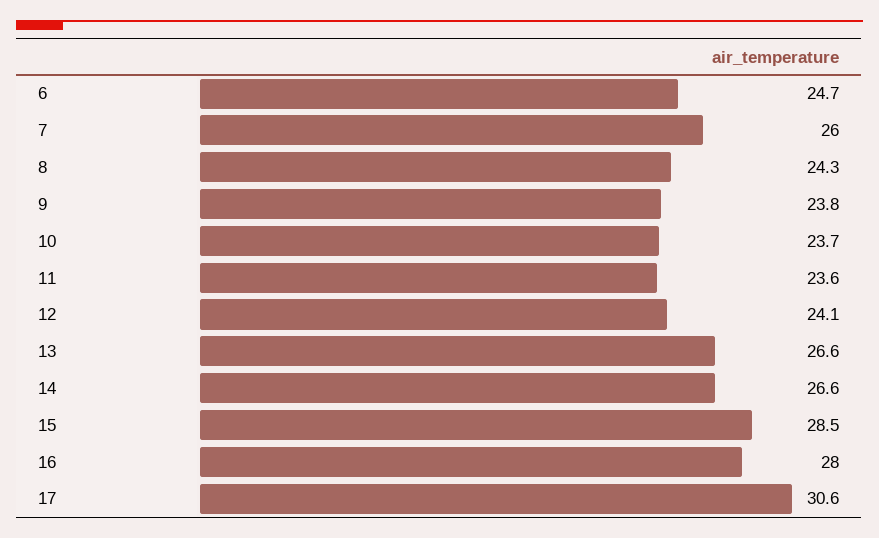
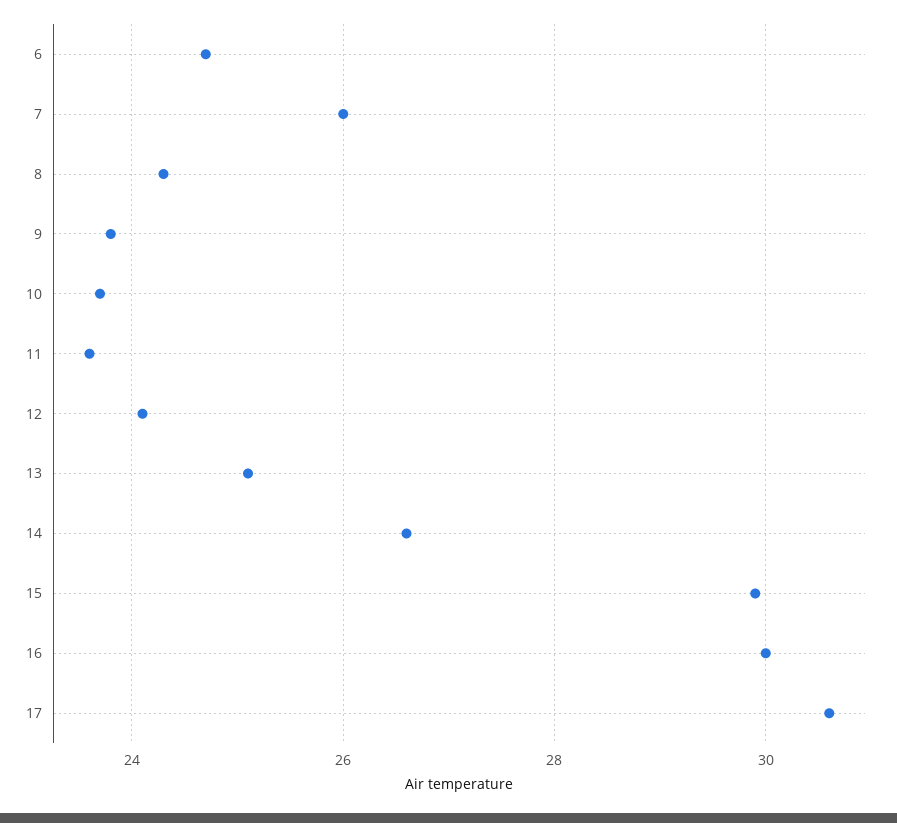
13: 26.6 -> 25
15: 28.5 -> 30
16: 28 -> 30

